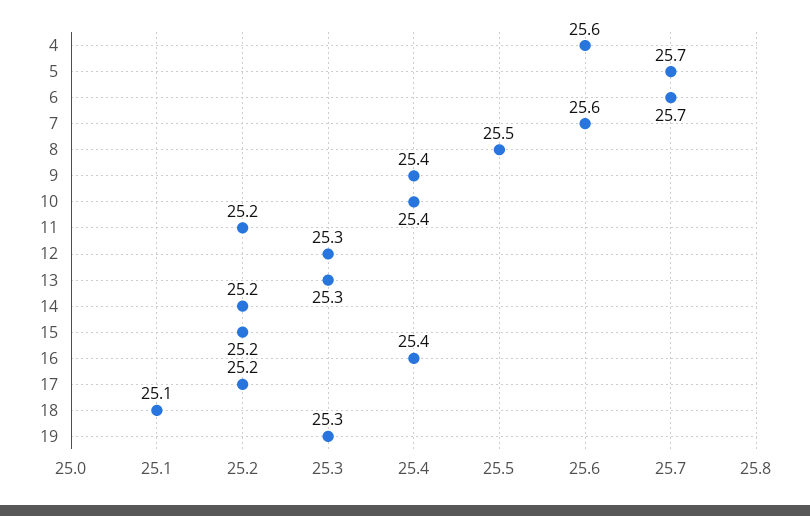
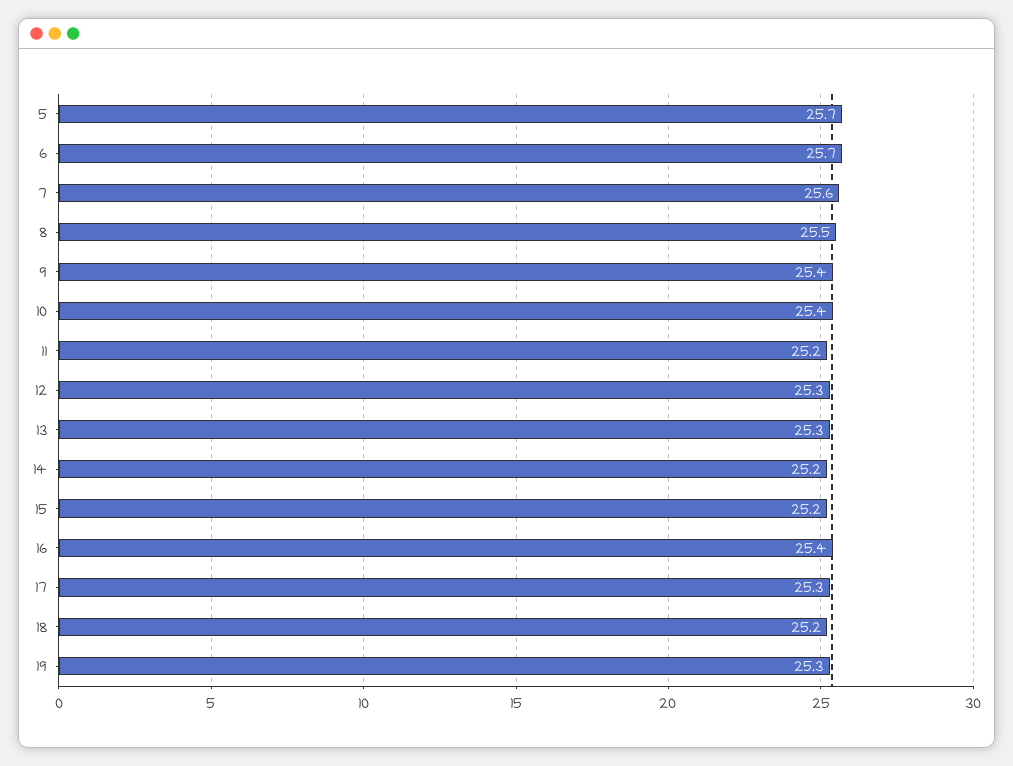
4: 25.6 -> none
17: 25.2 -> 25.3
18: 25.1 -> 25.2

